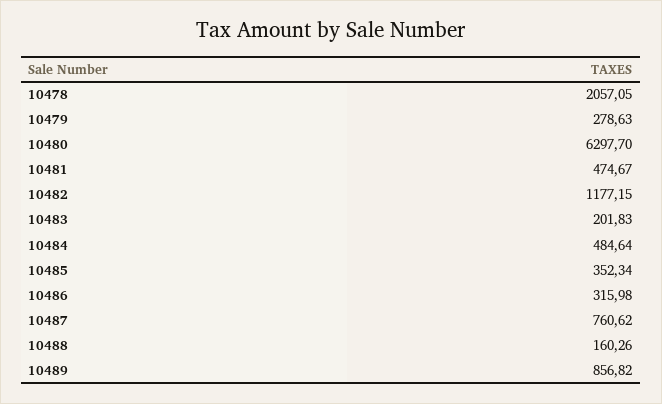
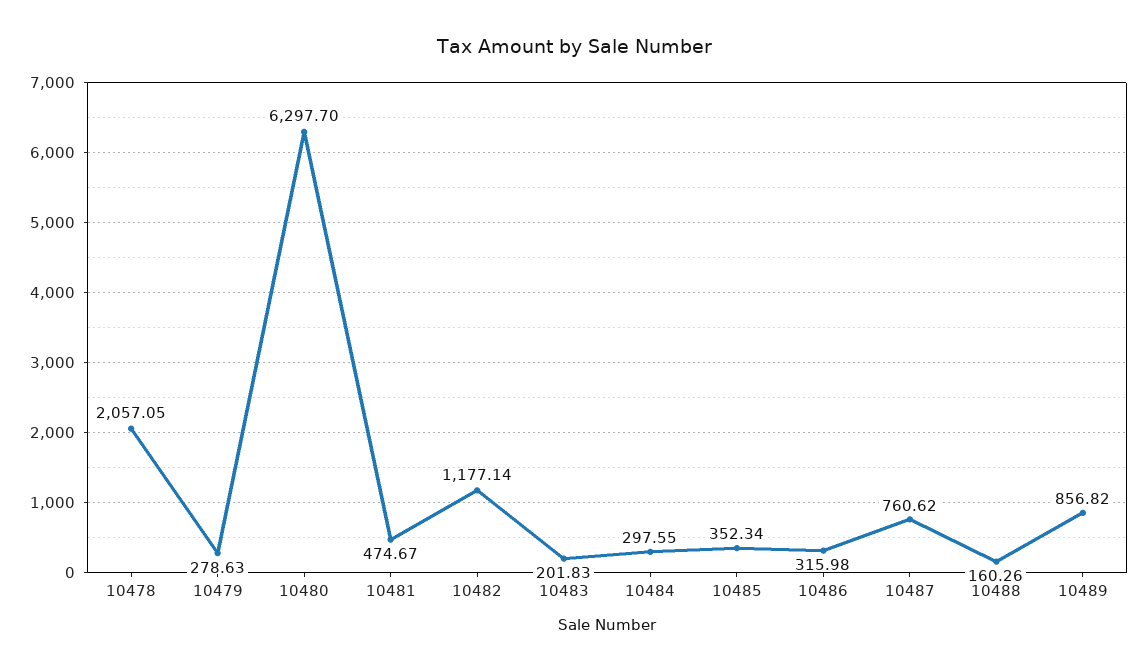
10482: 1177.15 -> 1177.14
10484: 484.64 -> 297.55

